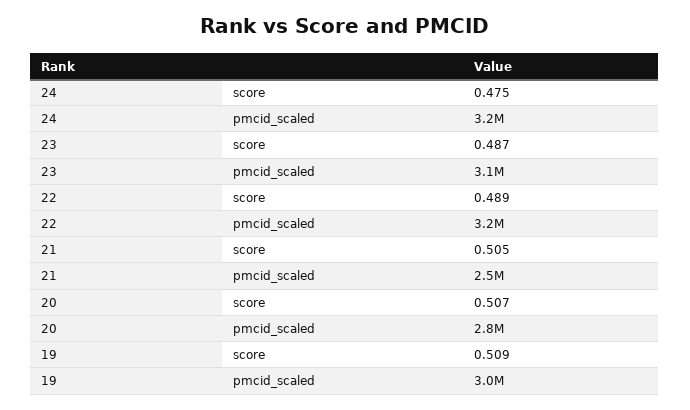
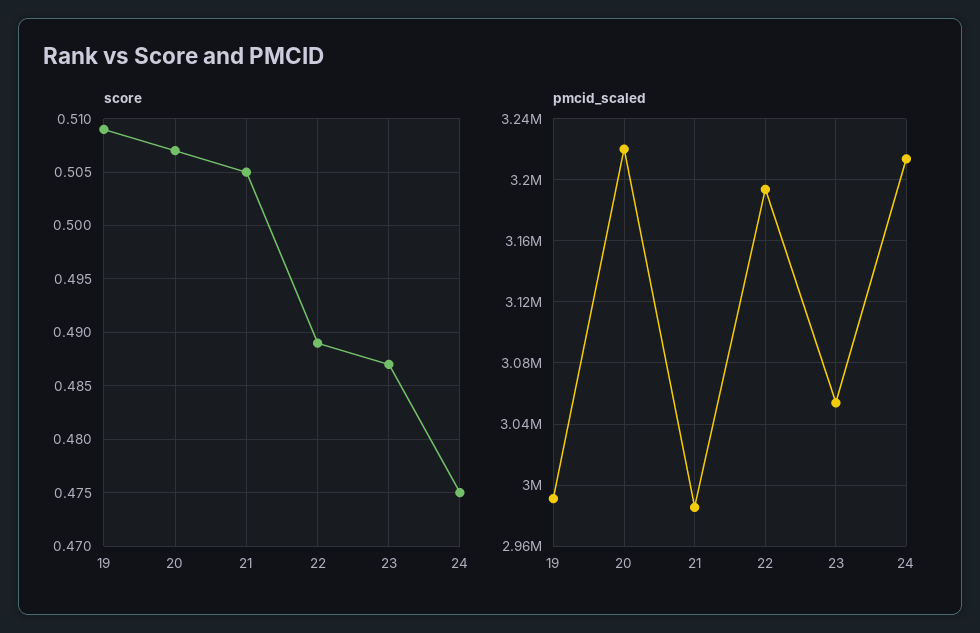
pmcid_scaled, 21: 2500000 -> 2985000
pmcid_scaled, 20: 2800000 -> 3220000

